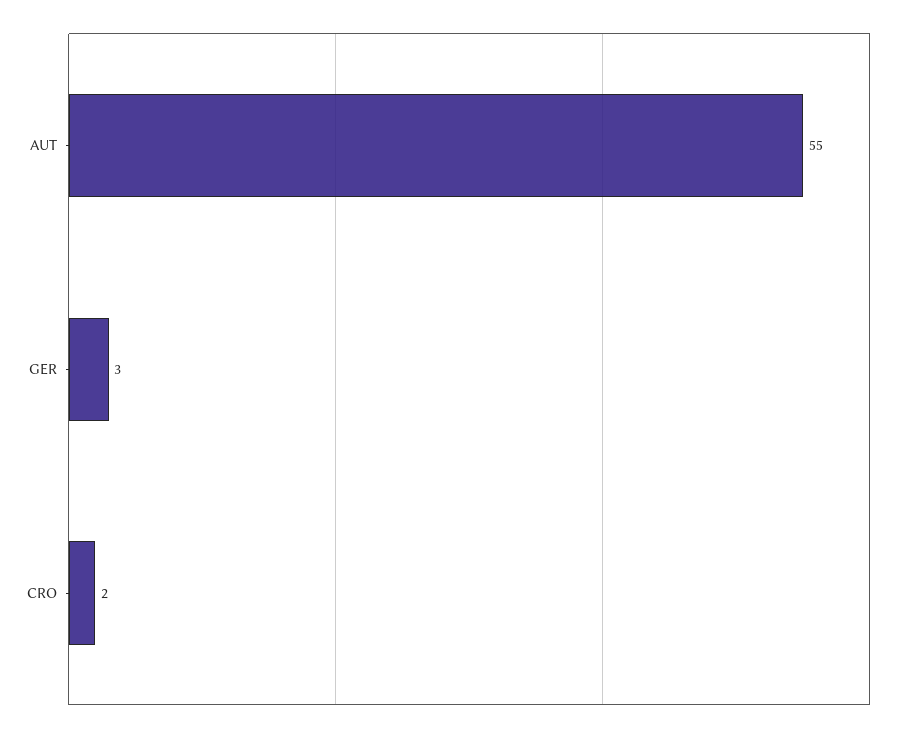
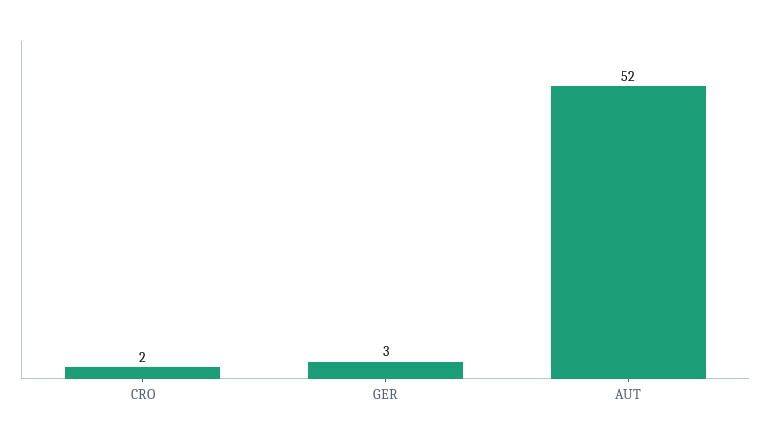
AUT: 55 -> 52

